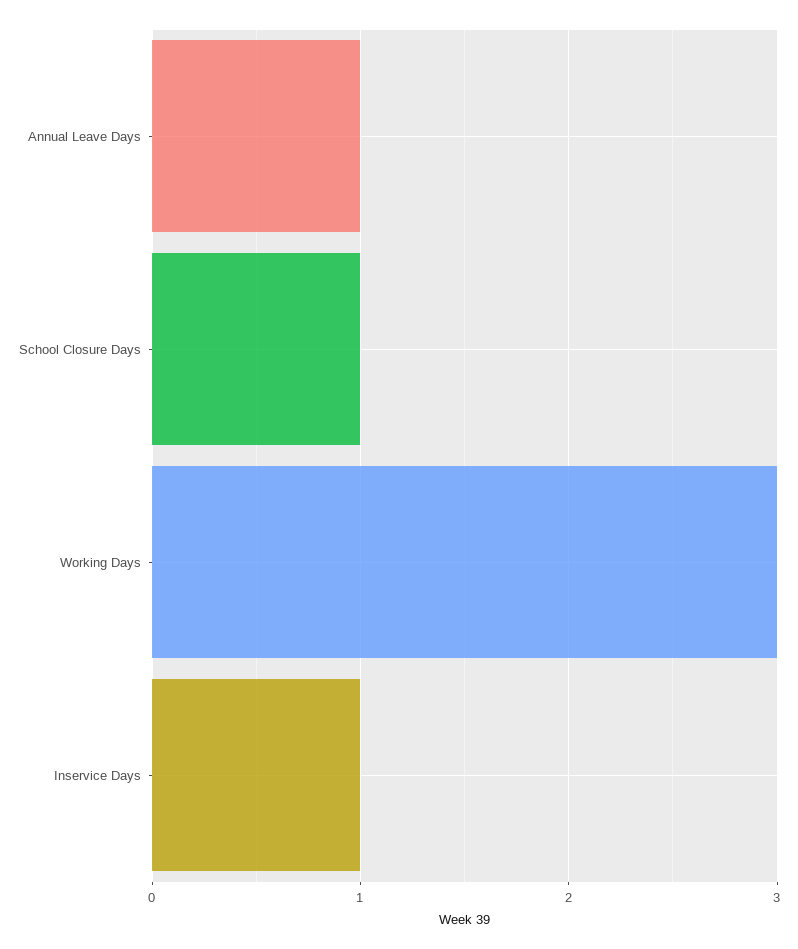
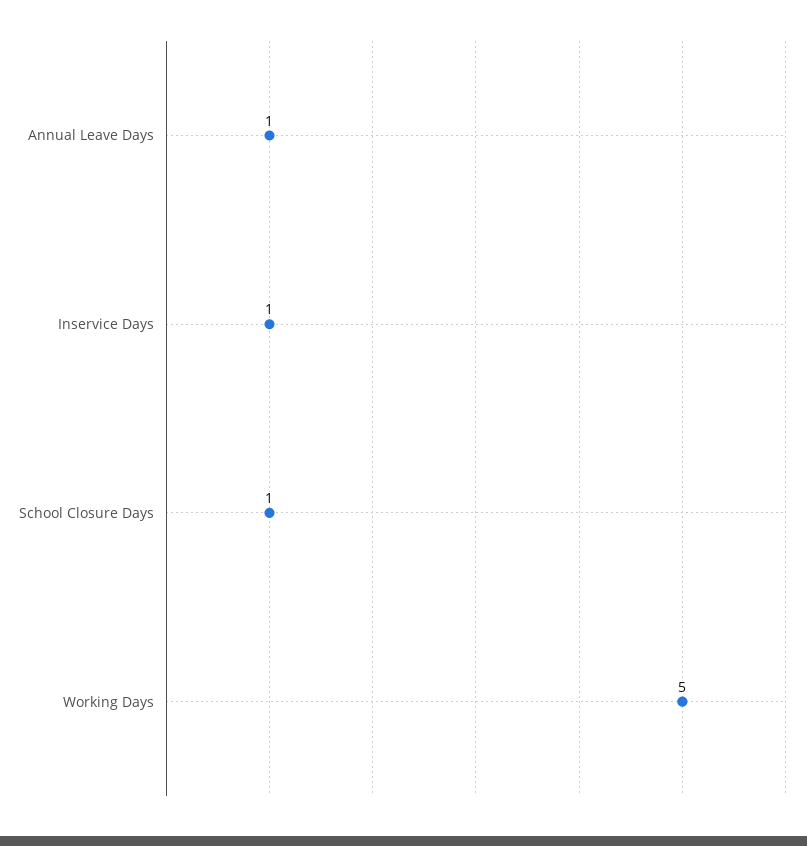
Working Days: 3 -> 5

